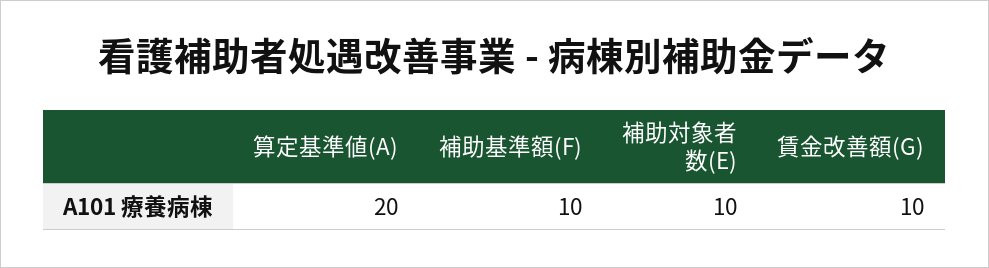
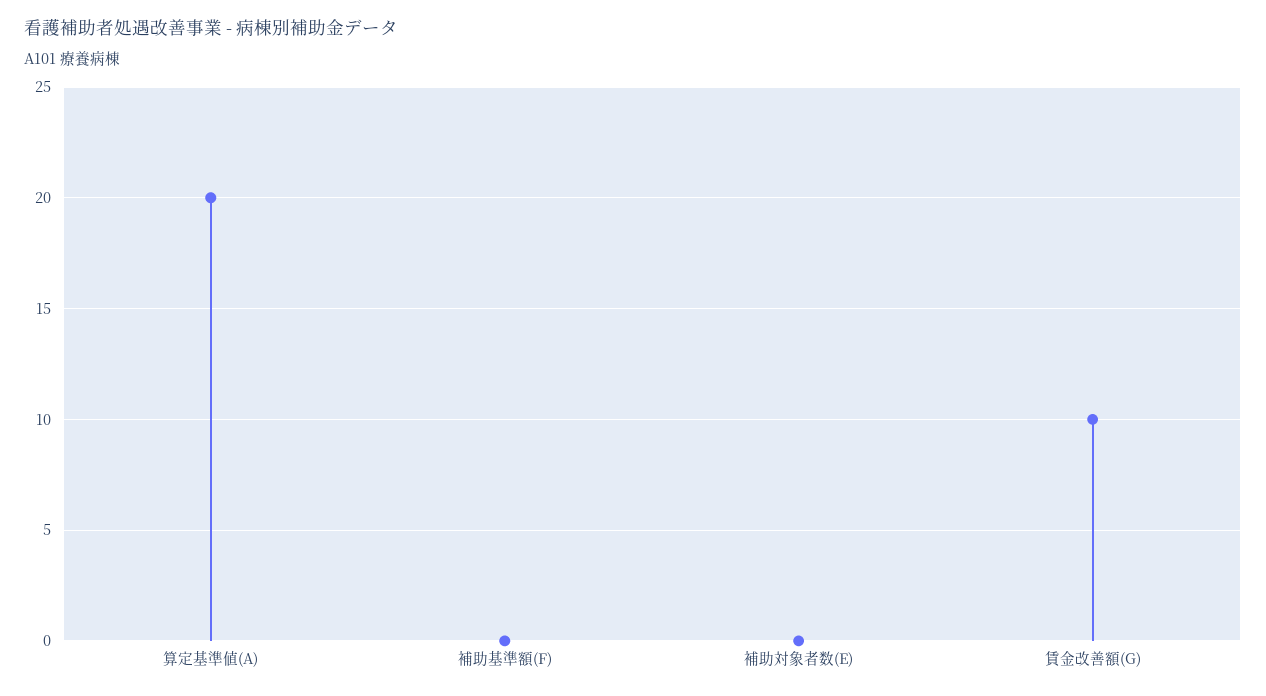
補助基準額(F): 10 -> 0
補助対象者数(E): 10 -> 0

